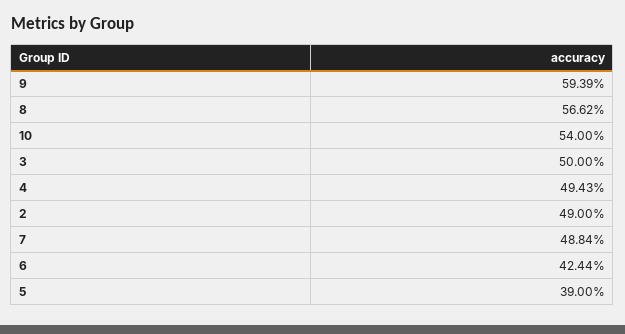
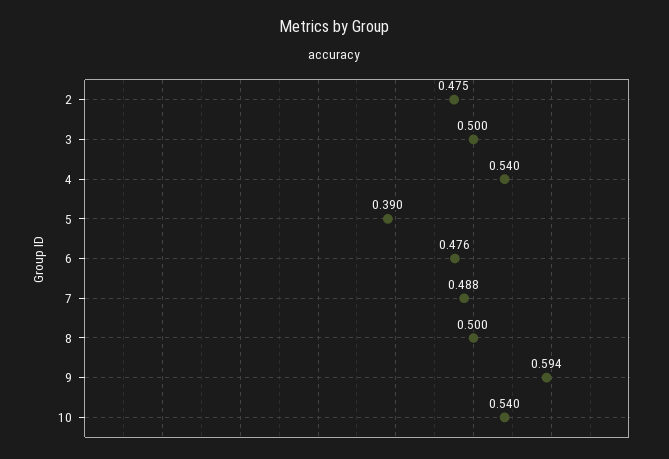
8: 0.5662 -> 0.5
4: 0.4943 -> 0.54
2: 0.49 -> 0.475
6: 0.4244 -> 0.476

